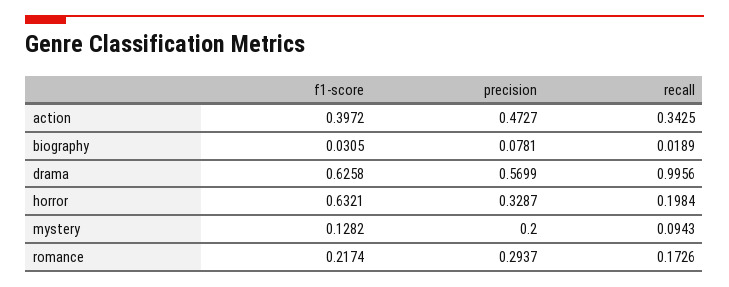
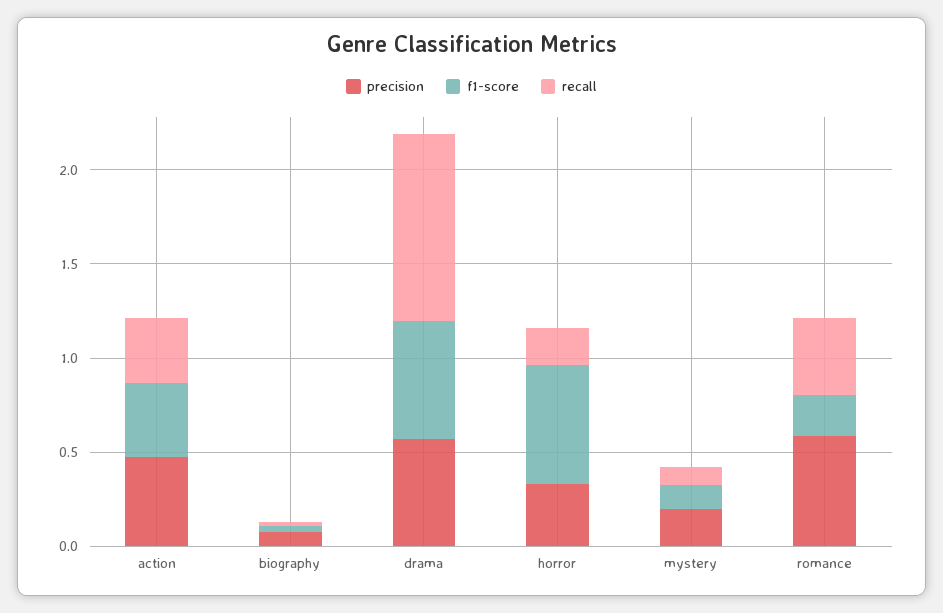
precision, romance: 0.2937 -> 0.6
recall, romance: 0.1726 -> 0.4

